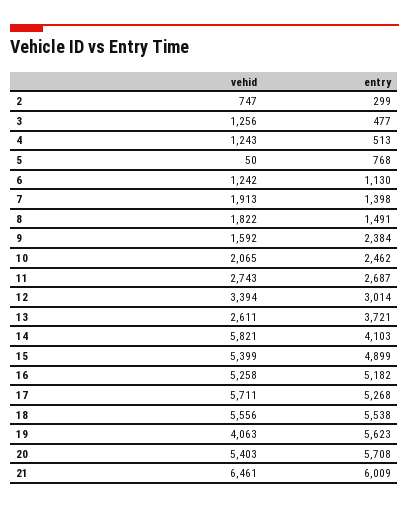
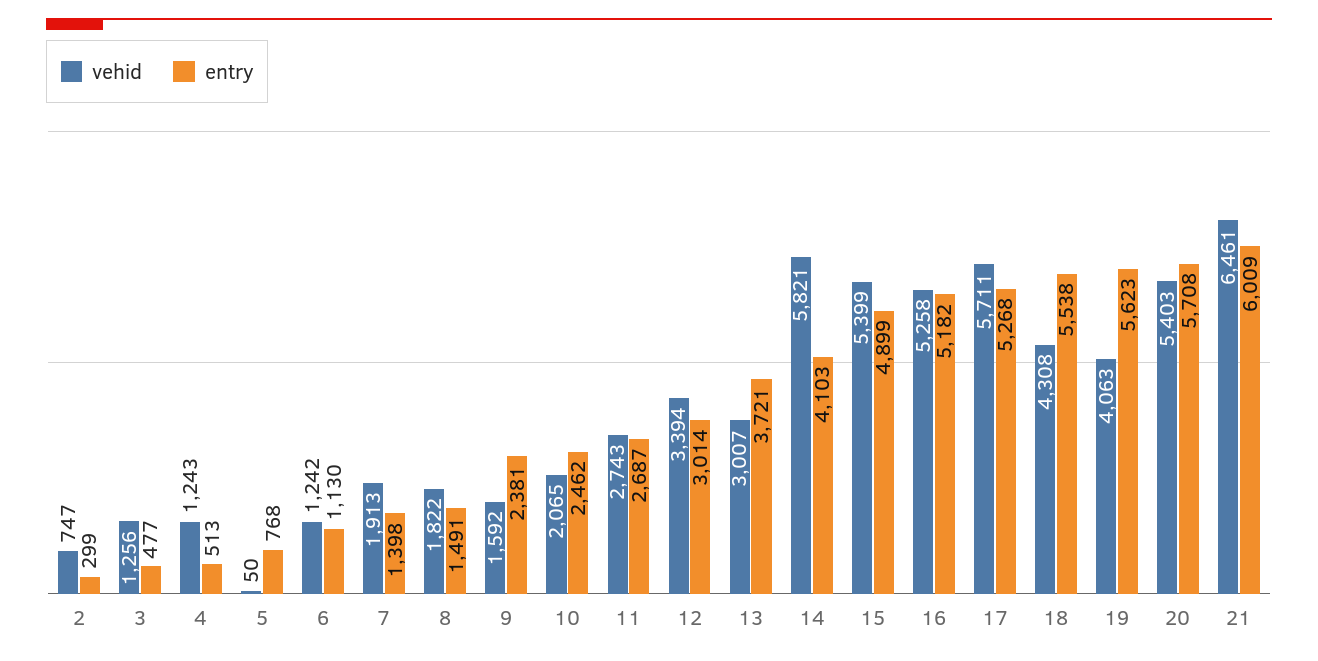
entry, 9: 2384 -> 2381
vehid, 13: 2611 -> 3007
vehid, 18: 5556 -> 4308

